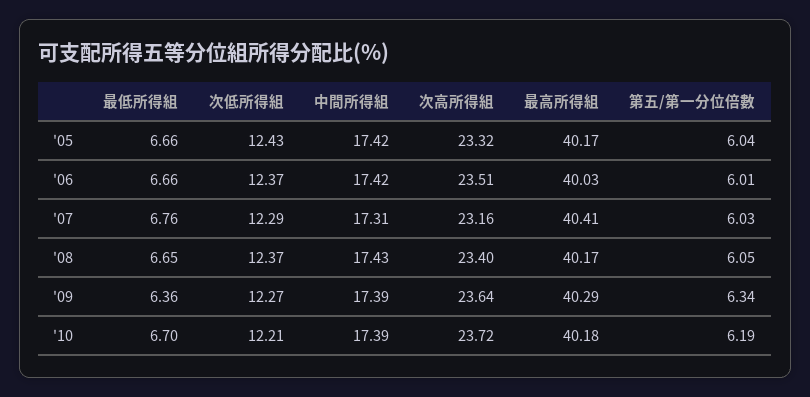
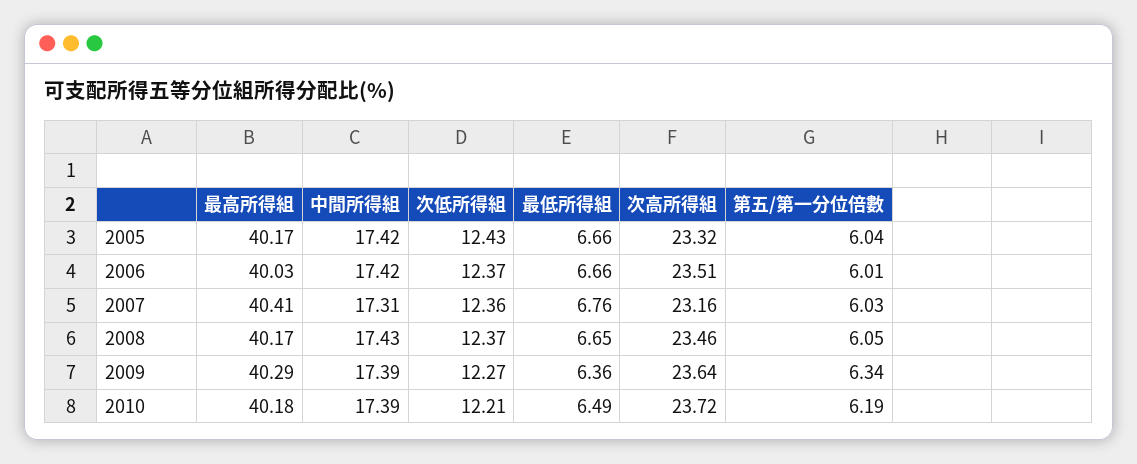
次低所得組, '07: 12.29 -> 12.36
次高所得組, '08: 23.4 -> 23.46
最低所得組, '10: 6.7 -> 6.49

